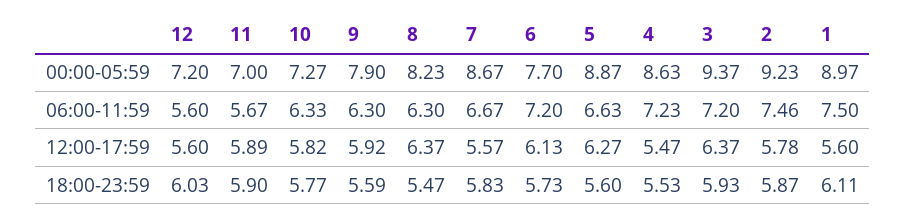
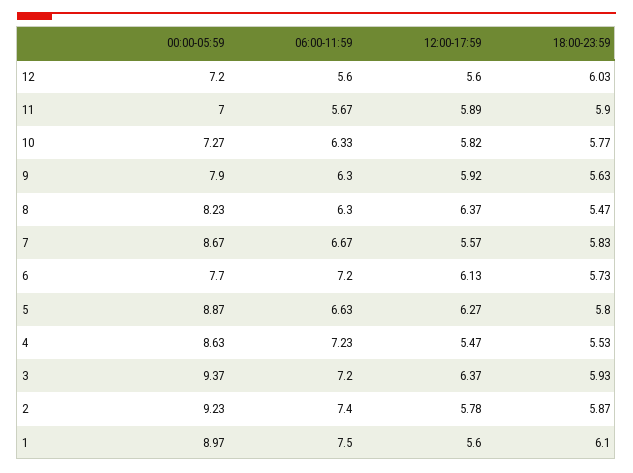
2, 06:00-11:59: 7.46 -> 7.4
9, 18:00-23:59: 5.59 -> 5.63
5, 18:00-23:59: 5.6 -> 5.8
1, 18:00-23:59: 6.11 -> 6.1

